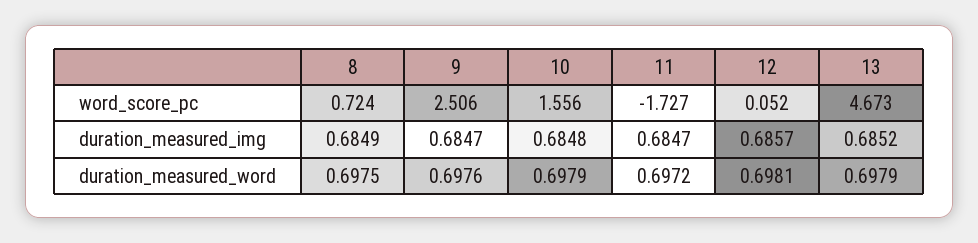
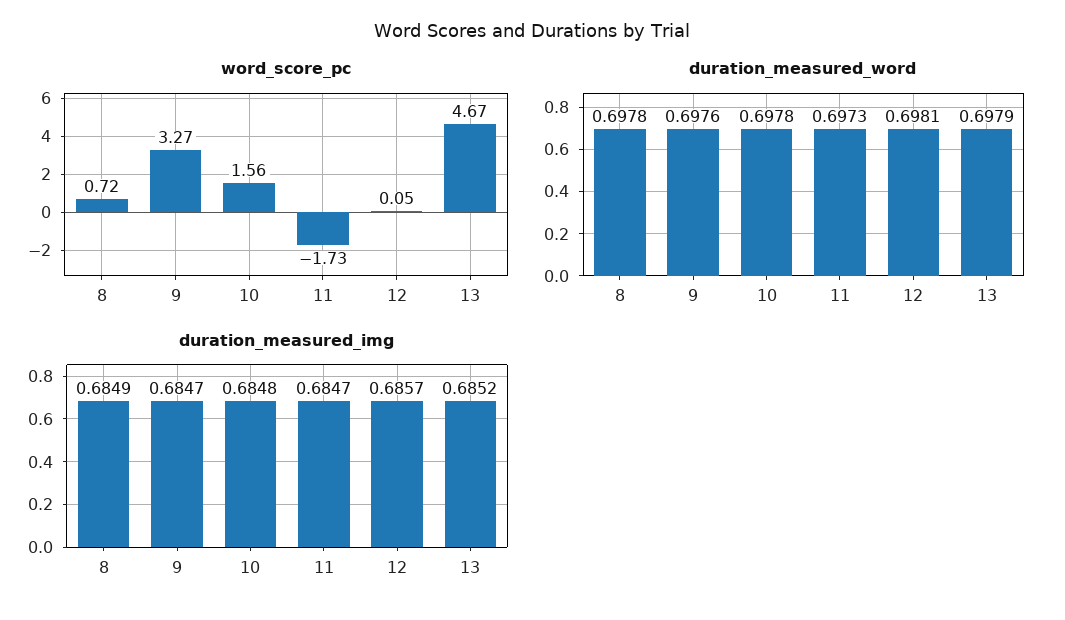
word_score_pc, 9: 2.506 -> 3.27
duration_measured_word, 8: 0.6975 -> 0.6978
duration_measured_word, 10: 0.6979 -> 0.6978
duration_measured_word, 11: 0.6972 -> 0.6973

